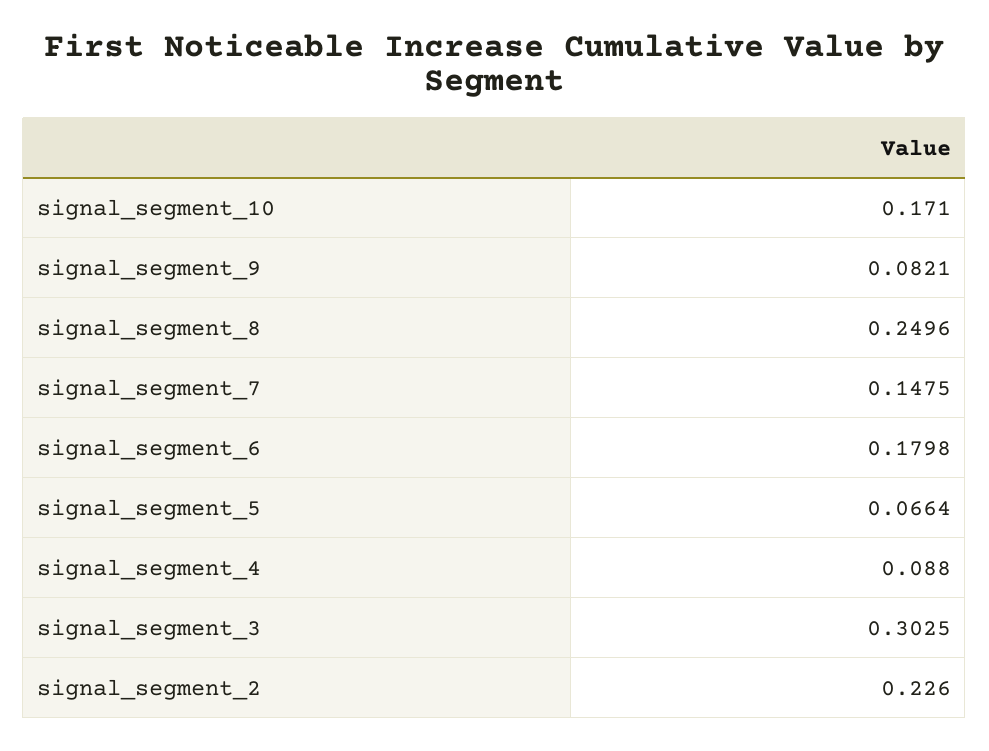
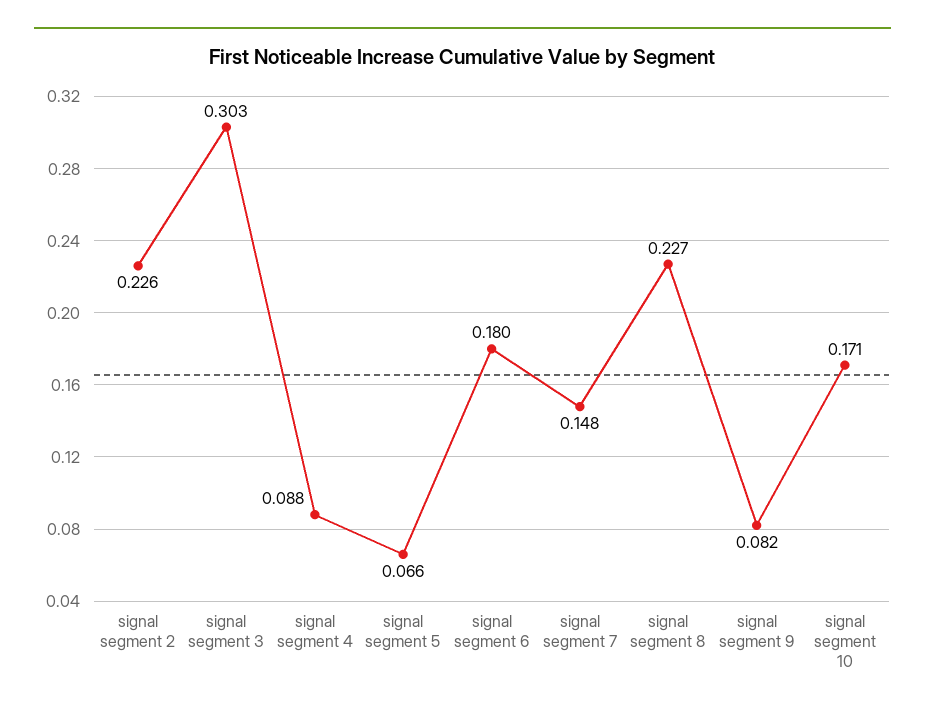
signal_segment_8: 0.2496 -> 0.227

